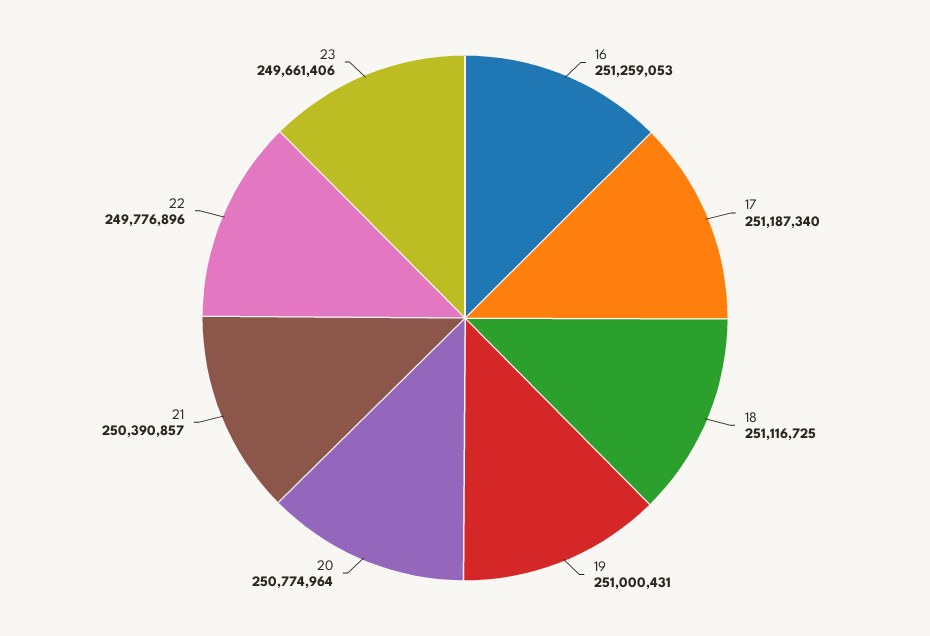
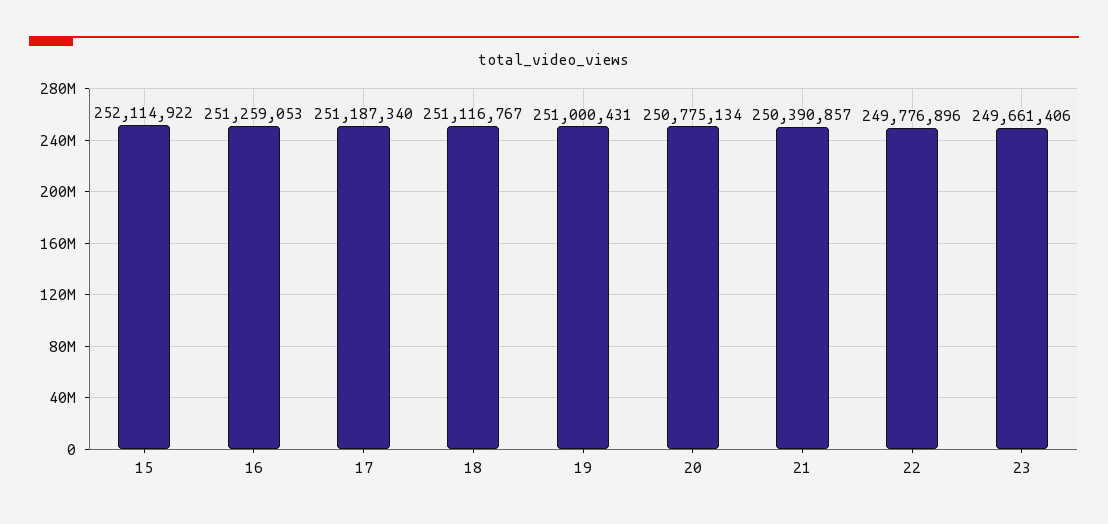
18: 251116725 -> 251116767
20: 250774964 -> 250775134
15: none -> 252114922

